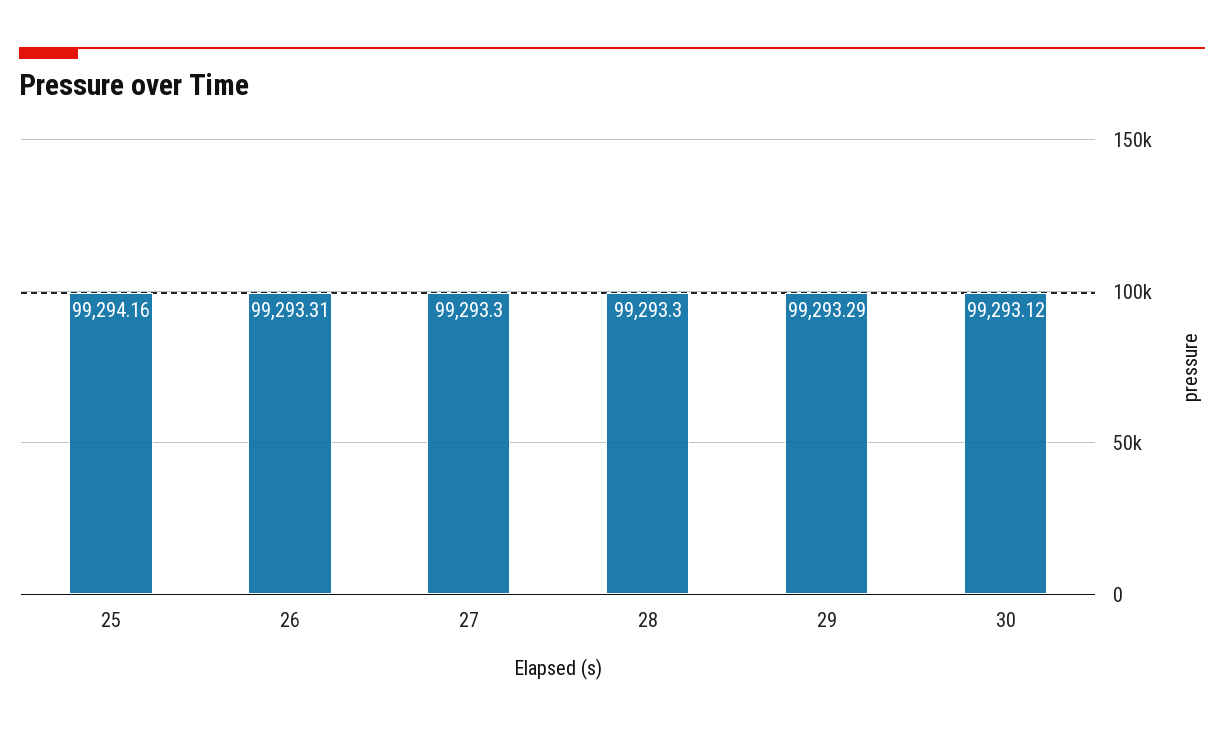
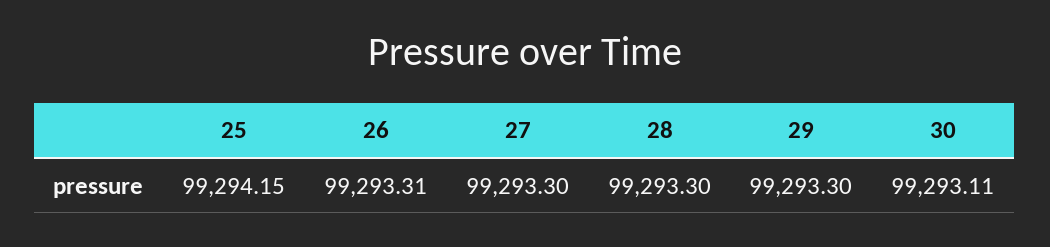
25: 99294.16 -> 99294.15
29: 99293.29 -> 99293.3
30: 99293.12 -> 99293.11

